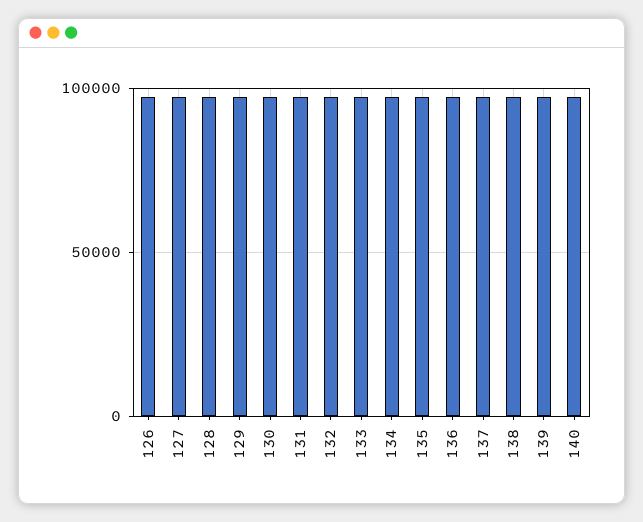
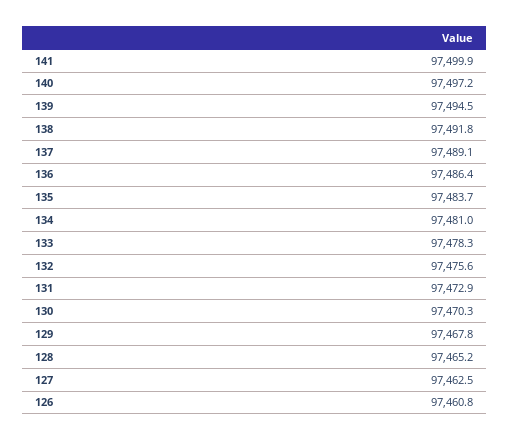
141: none -> 97499.9

